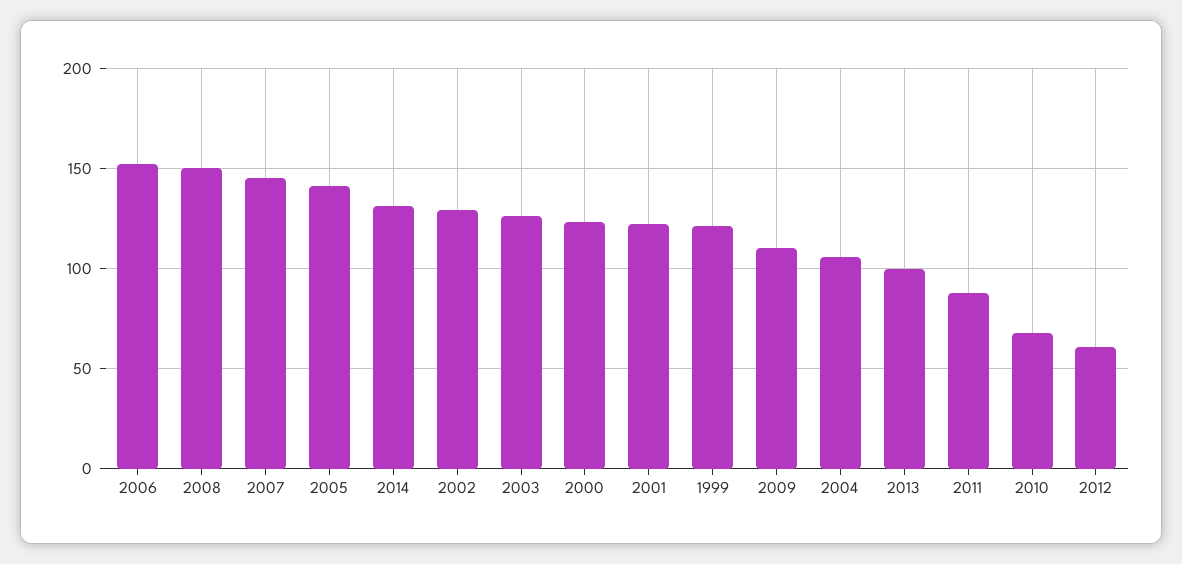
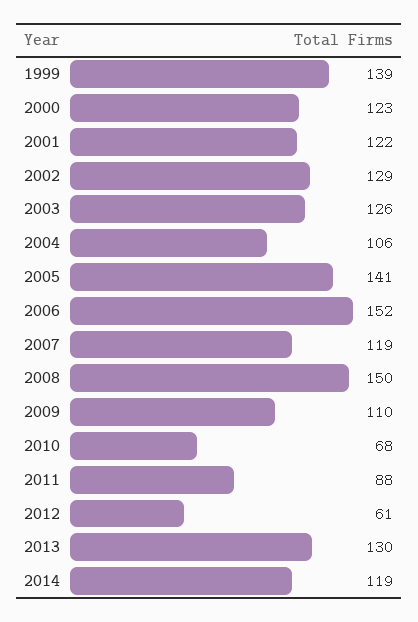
2007: 145 -> 119
2014: 130 -> 119
1999: 120 -> 139
2013: 100 -> 130

